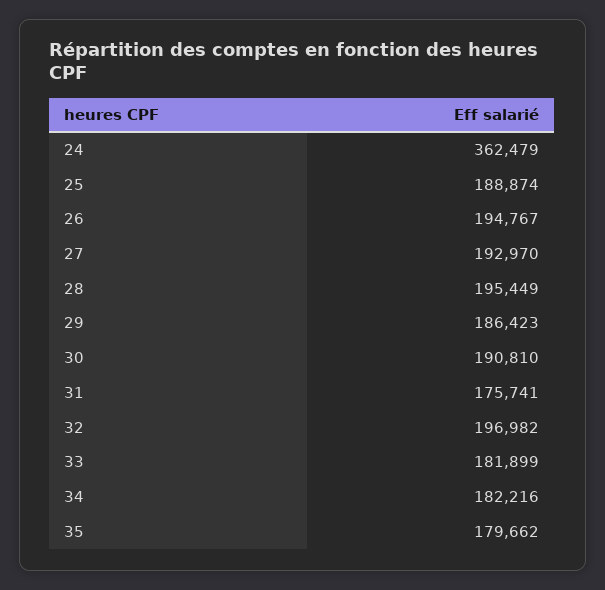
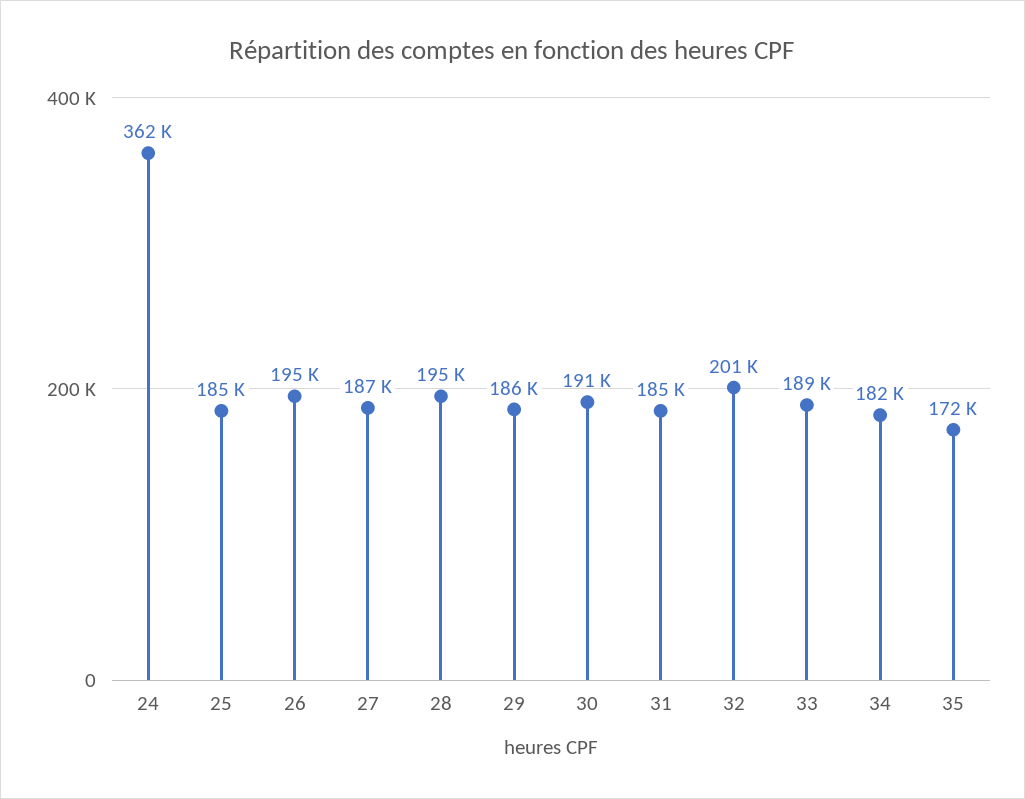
25: 188874 -> 185000
27: 192970 -> 187000
31: 175741 -> 185000
32: 196982 -> 201000
33: 181899 -> 189000
35: 179662 -> 172000

